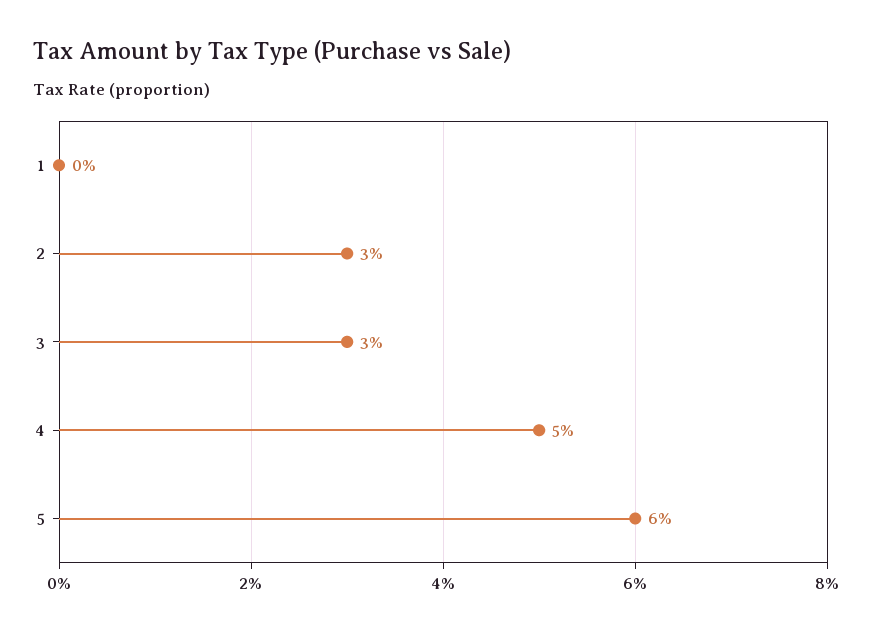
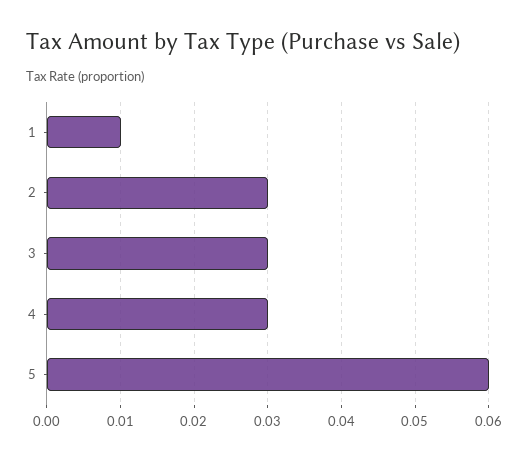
1: 0 -> 0.01
4: 0.05 -> 0.03

